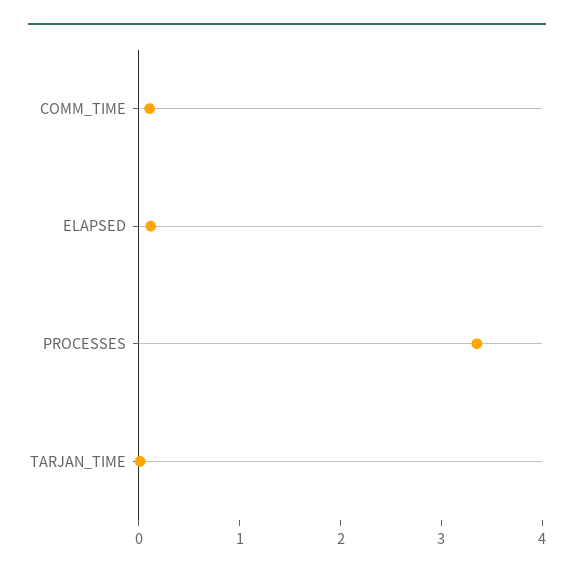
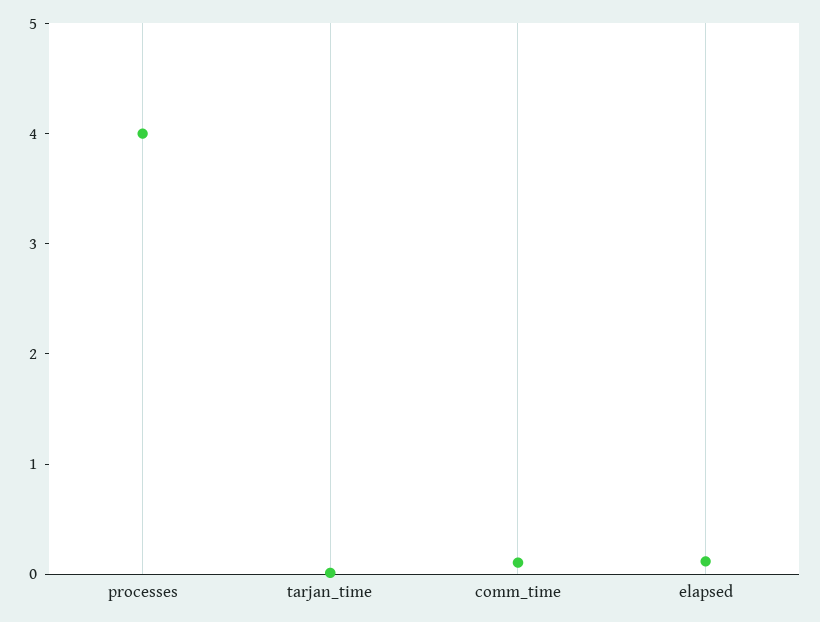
PROCESSES: 3.4 -> 4

